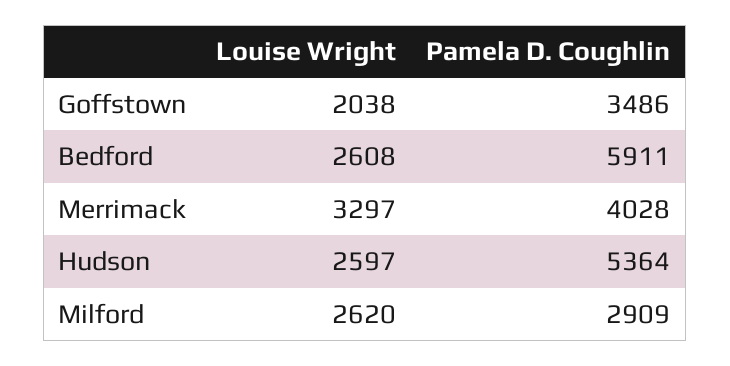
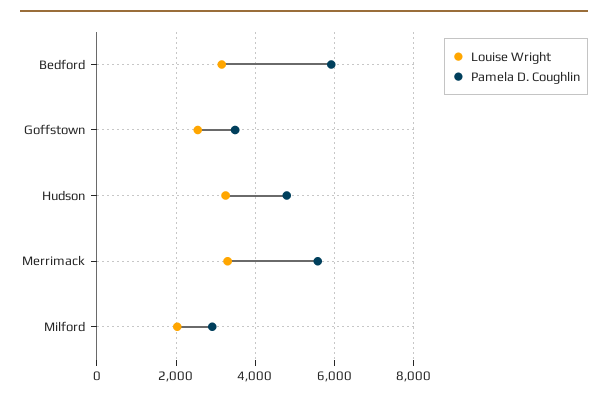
Louise Wright, Goffstown: 2038 -> 2600
Louise Wright, Bedford: 2608 -> 3200
Pamela D. Coughlin, Merrimack: 4028 -> 5600
Louise Wright, Hudson: 2597 -> 3200
Pamela D. Coughlin, Hudson: 5364 -> 4800
Louise Wright, Milford: 2620 -> 2000

